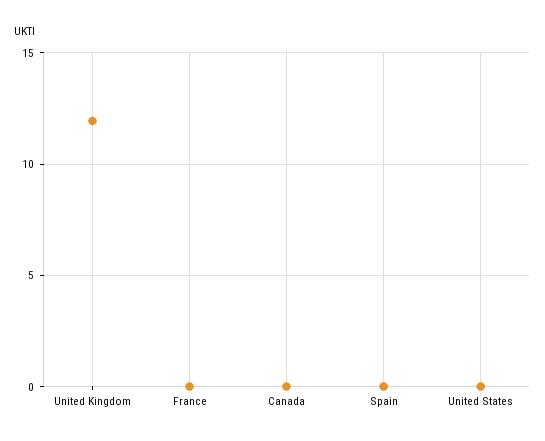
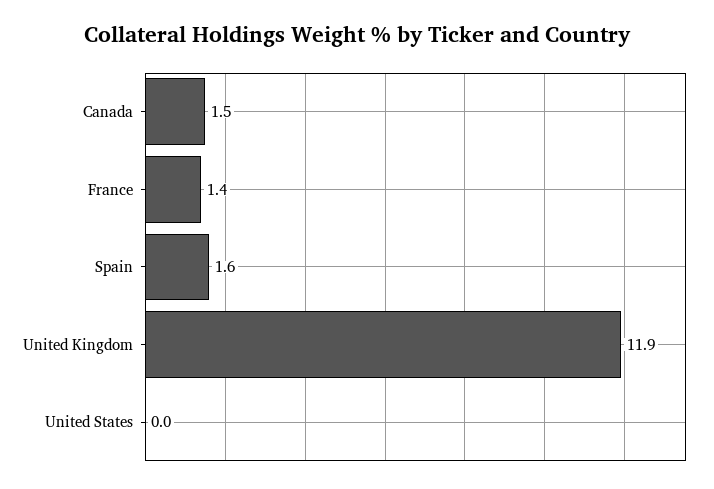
France: 0 -> 1.4
Canada: 0 -> 1.5
Spain: 0 -> 1.6

